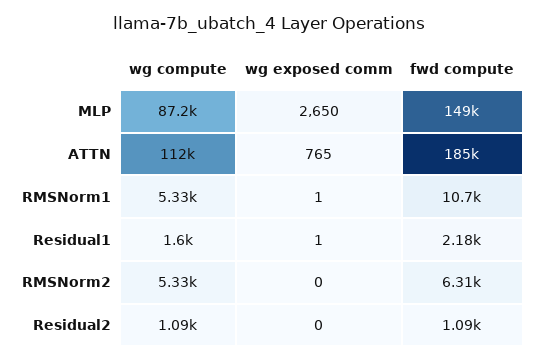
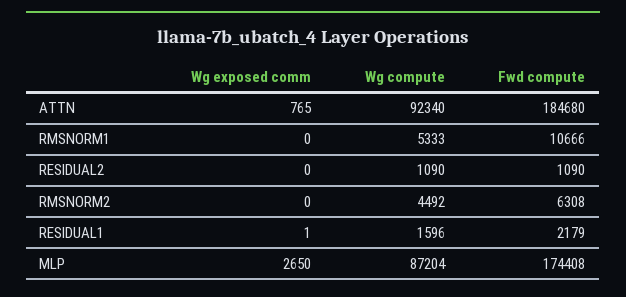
fwd compute, MLP: 149000 -> 174408
wg compute, ATTN: 112000 -> 92340
wg exposed comm, RMSNorm1: 1 -> 0
wg compute, RMSNorm2: 5330 -> 4492

